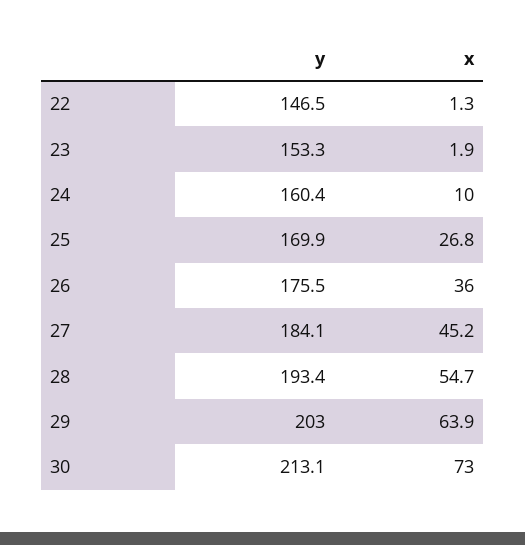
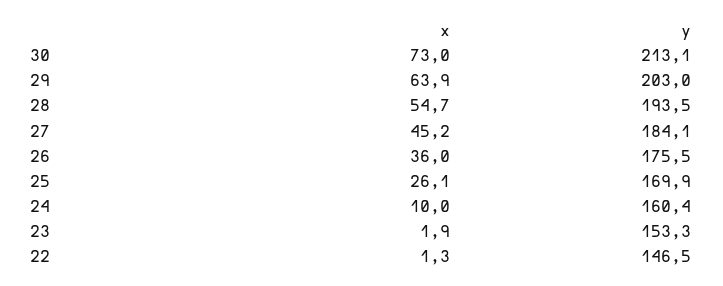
x, 25: 26.8 -> 26.1
y, 28: 193.4 -> 193.5

